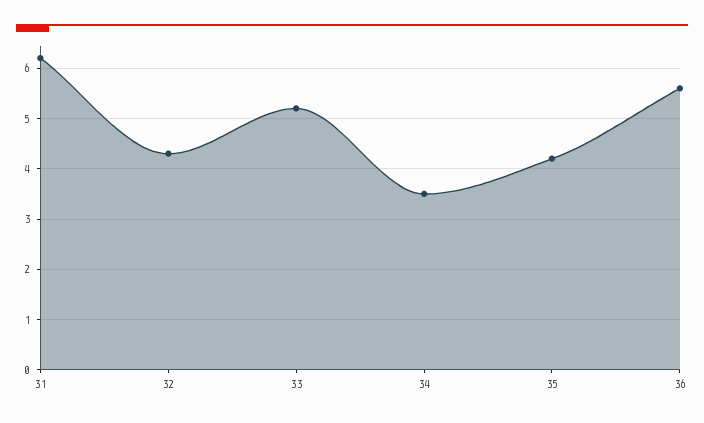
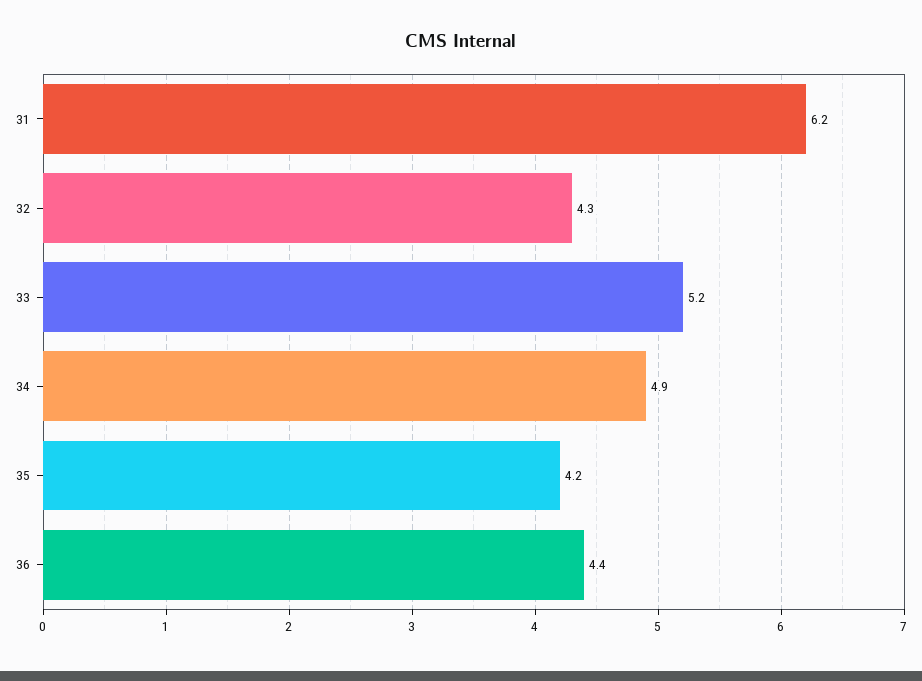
34: 3.5 -> 4.9
36: 5.5 -> 4.4

